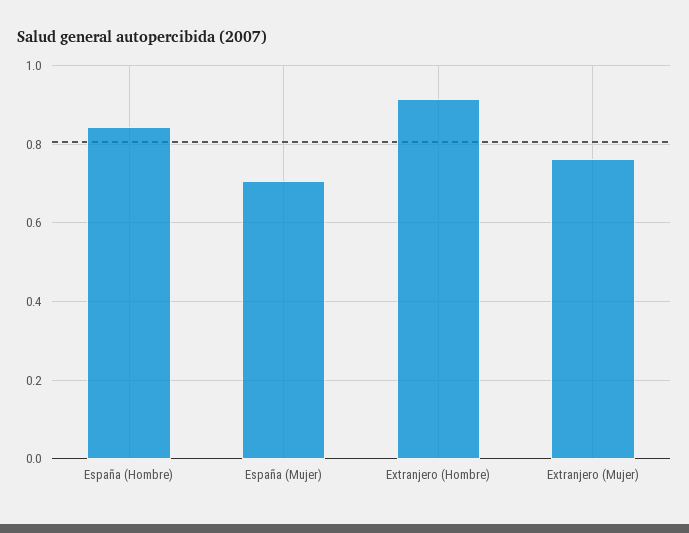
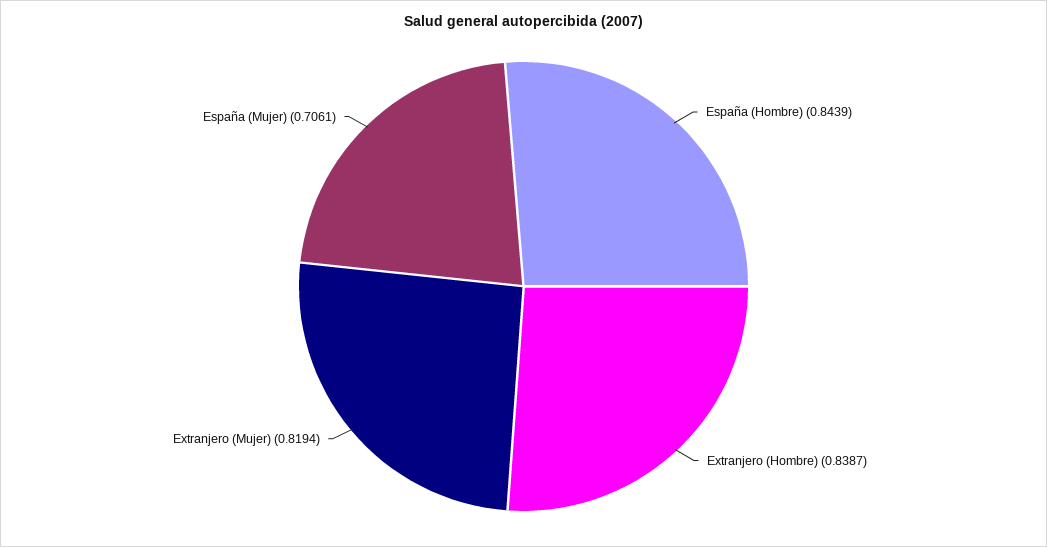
Extranjero (Hombre): 0.92 -> 0.8387
Extranjero (Mujer): 0.76 -> 0.8194

